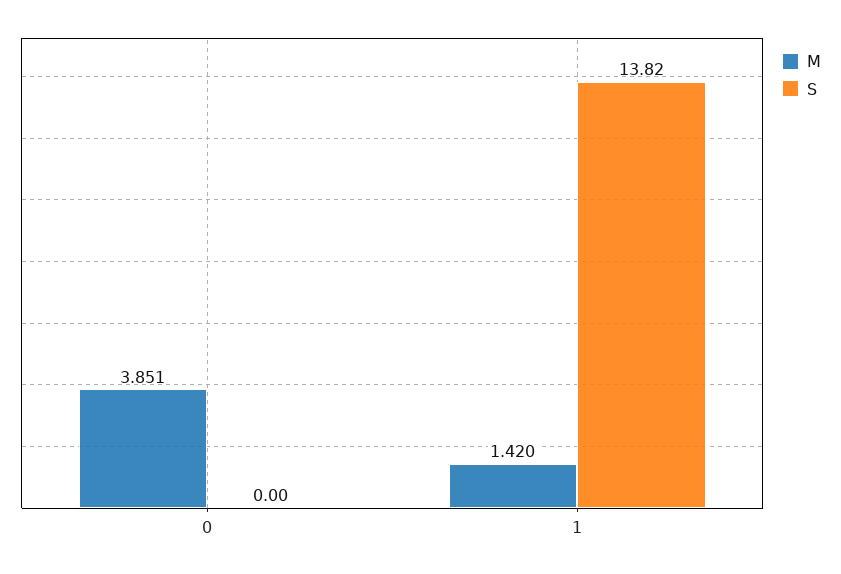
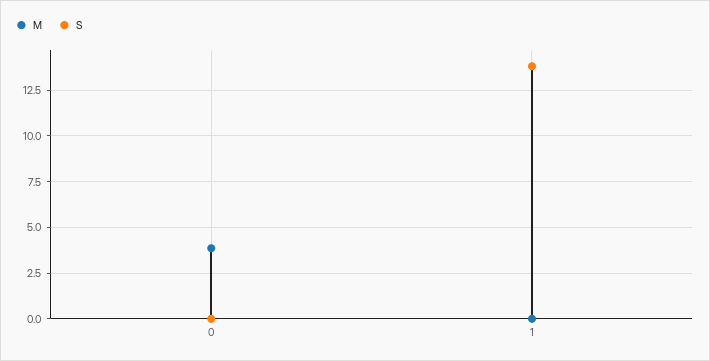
M, 1: 1.42 -> 0

